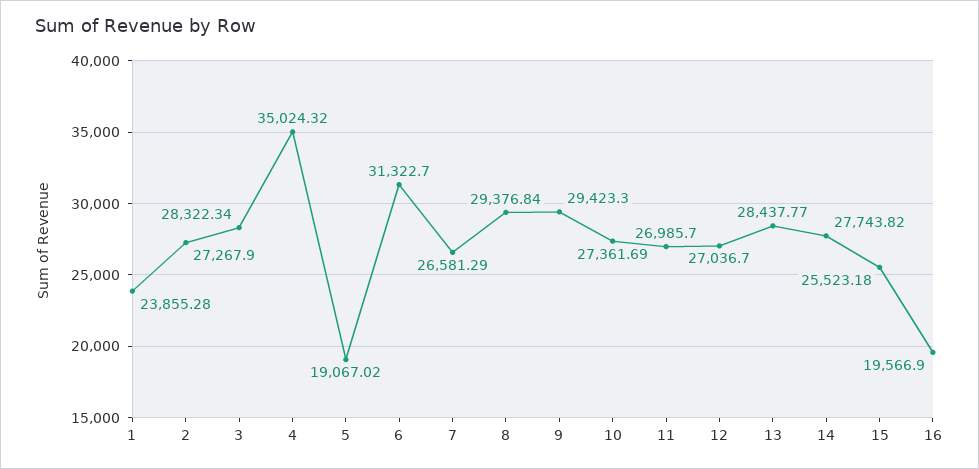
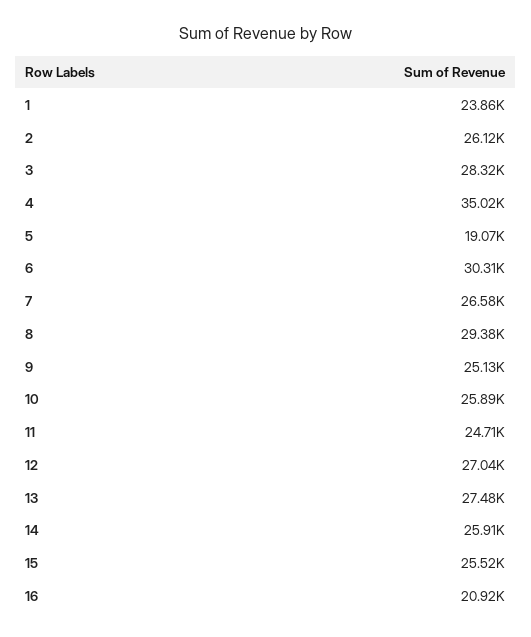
2: 27267.9 -> 26120
6: 31322.7 -> 30310
9: 29423.3 -> 25130
10: 27361.69 -> 25890
11: 26985.7 -> 24710
13: 28437.77 -> 27480
14: 27743.82 -> 25910
16: 19566.9 -> 20920

